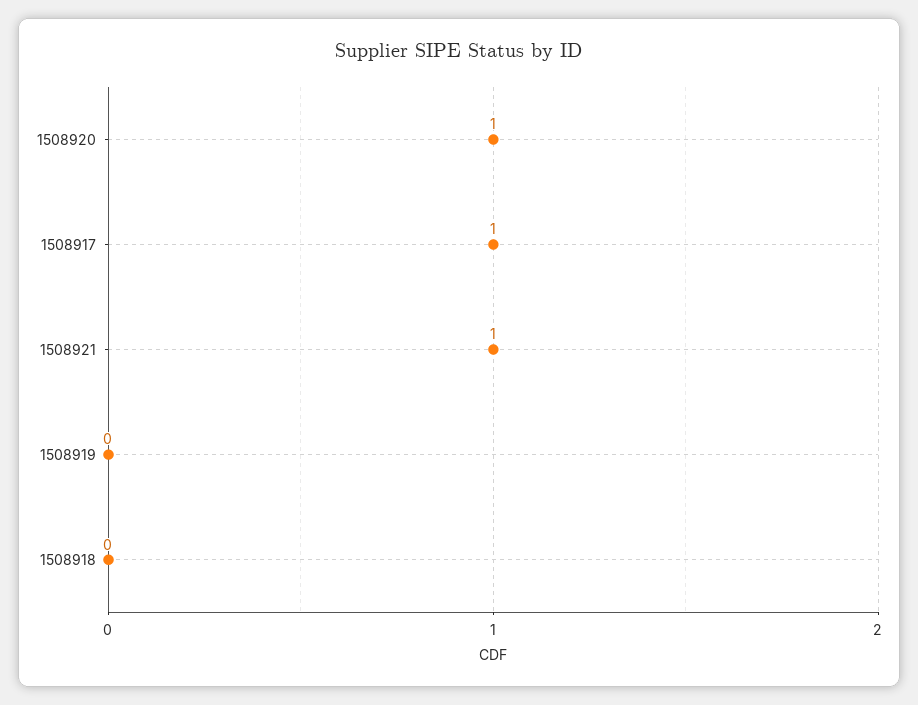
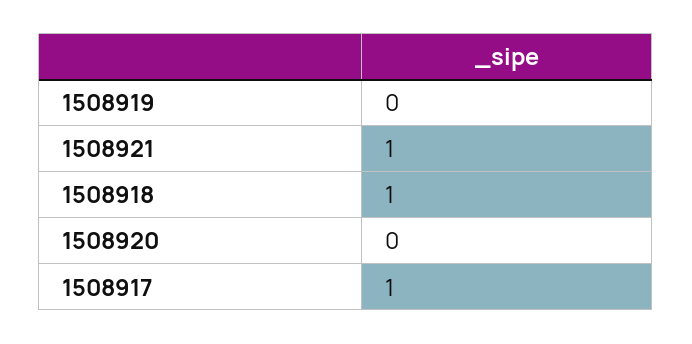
1508920: 1 -> 0
1508918: 0 -> 1

